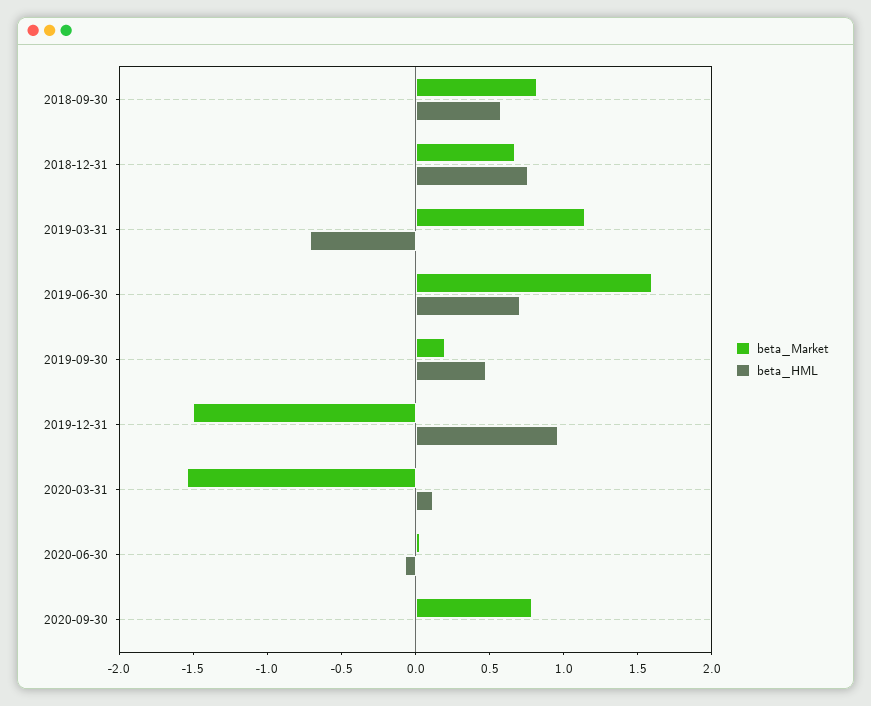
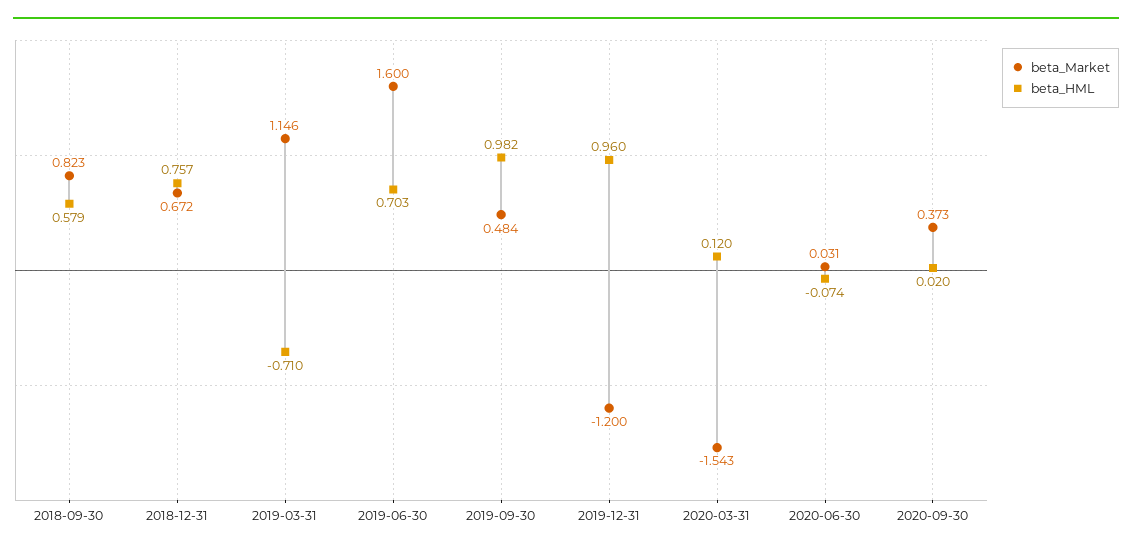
beta_Market, 2019-09-30: 0.2 -> 0.484
beta_HML, 2019-09-30: 0.5 -> 0.982
beta_Market, 2019-12-31: -1.5 -> -1.2
beta_Market, 2020-09-30: 0.8 -> 0.373

